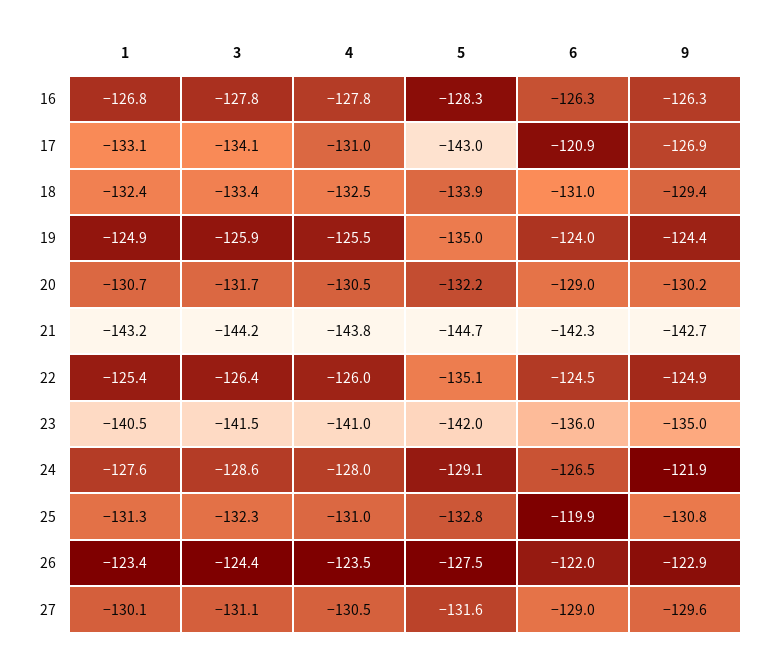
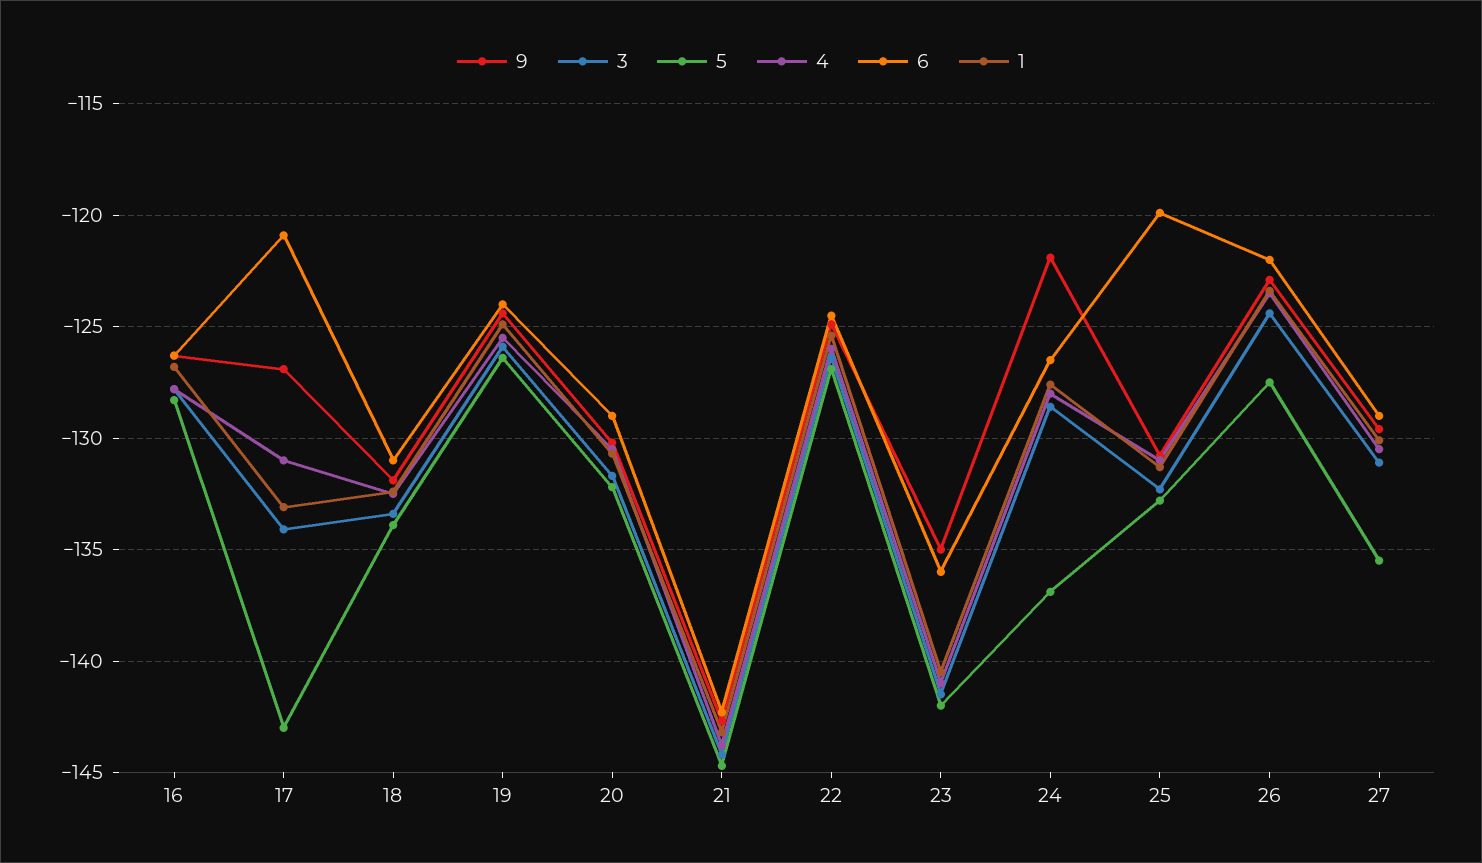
9, 18: -129.4 -> -132
5, 19: -135 -> -126.5
5, 22: -135.1 -> -127
5, 24: -129.1 -> -137
5, 27: -131.6 -> -135.5

